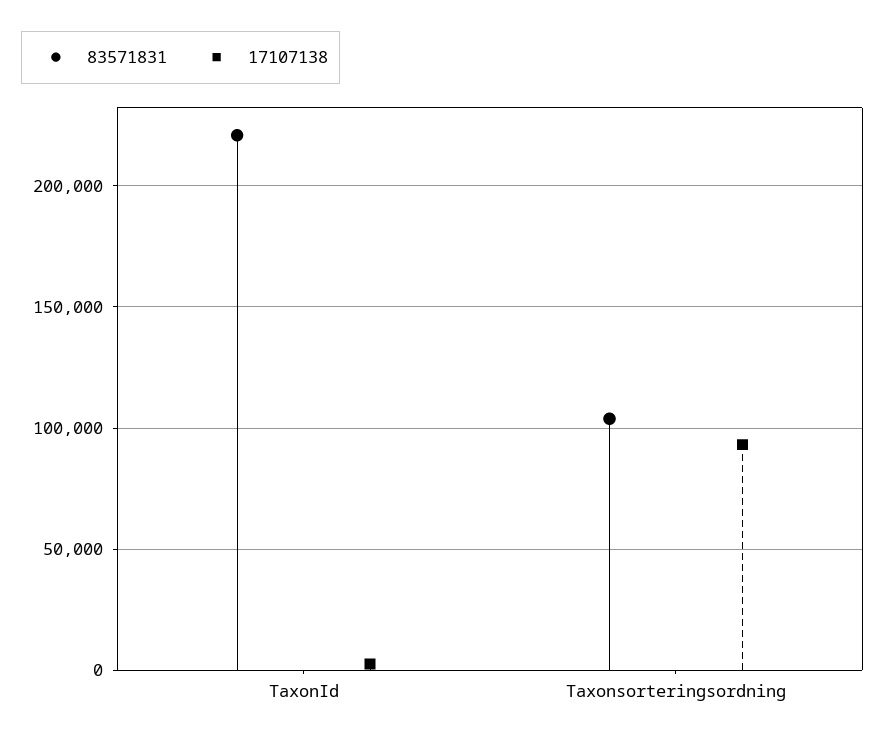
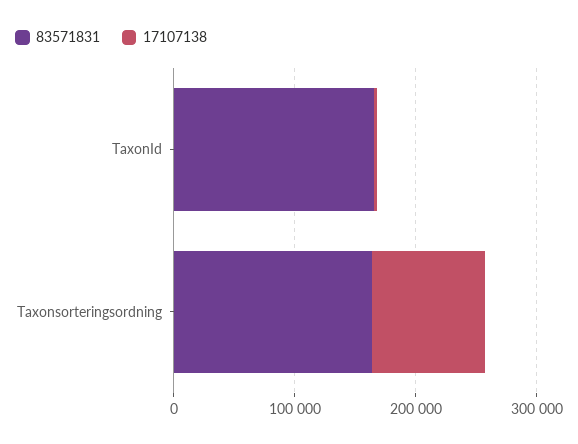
83571831, TaxonId: 220000 -> 160000
83571831, Taxonsorteringsordning: 105000 -> 160000

